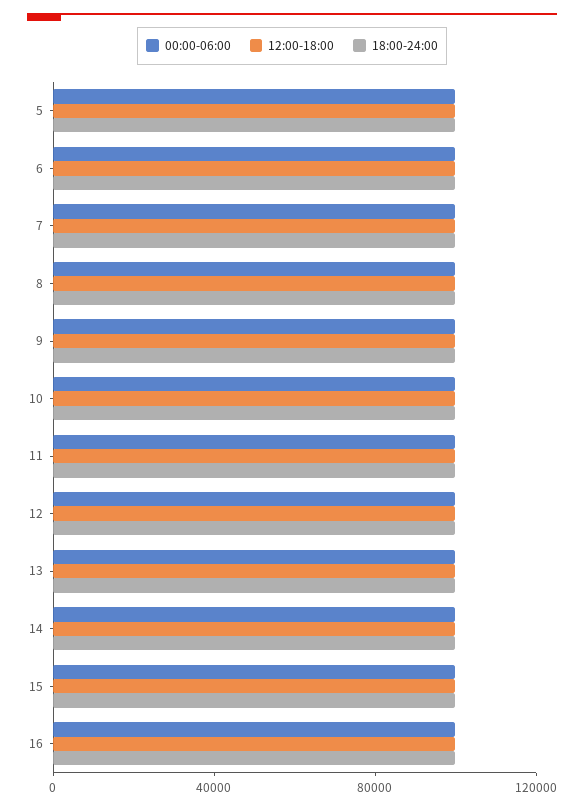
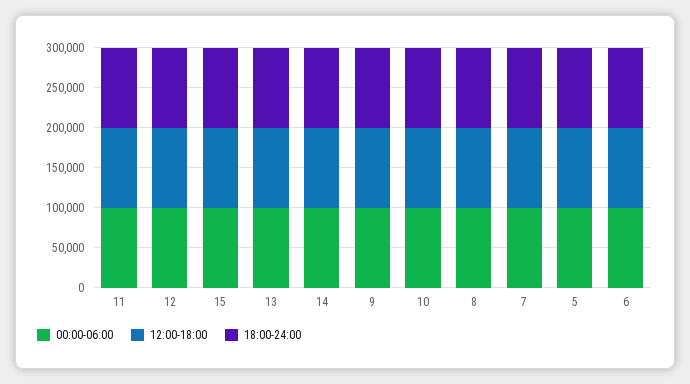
00:00-06:00, 16: 100000 -> none
12:00-18:00, 16: 100000 -> none
18:00-24:00, 16: 100000 -> none

